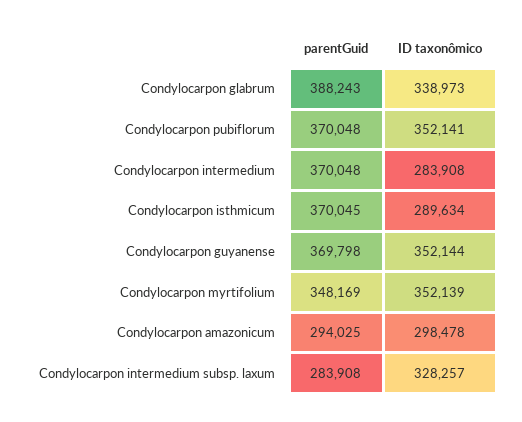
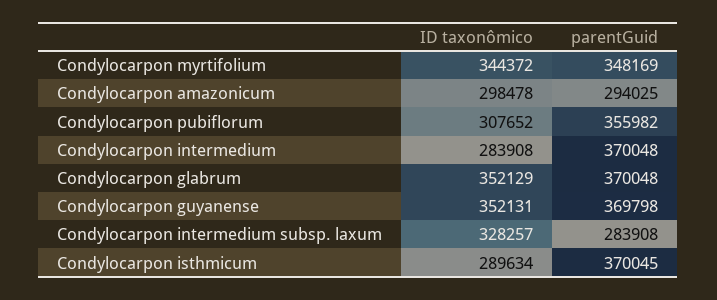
parentGuid, Condylocarpon glabrum: 388243 -> 370048
ID taxonômico, Condylocarpon glabrum: 338973 -> 352129
parentGuid, Condylocarpon pubiflorum: 370048 -> 355982
ID taxonômico, Condylocarpon pubiflorum: 352141 -> 307652
ID taxonômico, Condylocarpon guyanense: 352144 -> 352131
ID taxonômico, Condylocarpon myrtifolium: 352139 -> 344372

